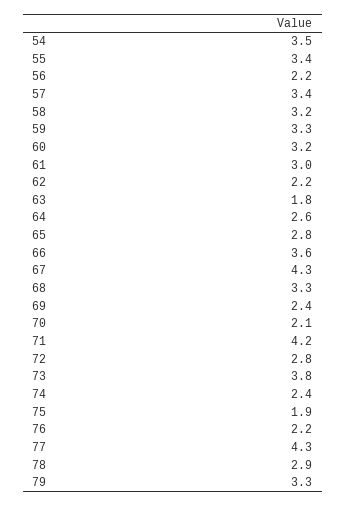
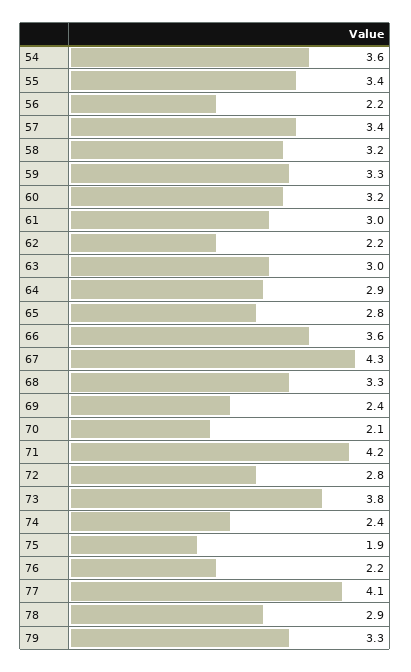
54: 3.5 -> 3.6
63: 1.8 -> 3
64: 2.6 -> 2.9
77: 4.3 -> 4.1

